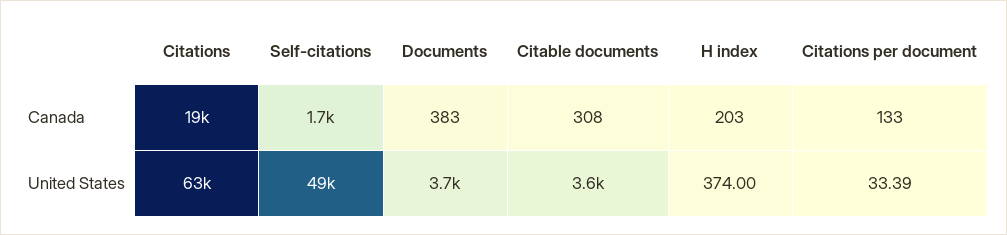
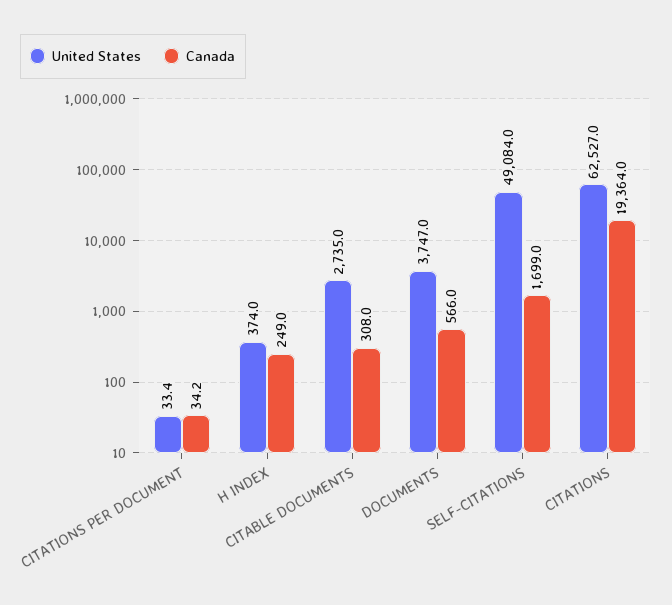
Canada, Documents: 383 -> 566
Canada, H index: 203 -> 249
Canada, Citations per document: 133 -> 34.2
United States, Citable documents: 3600 -> 2735

